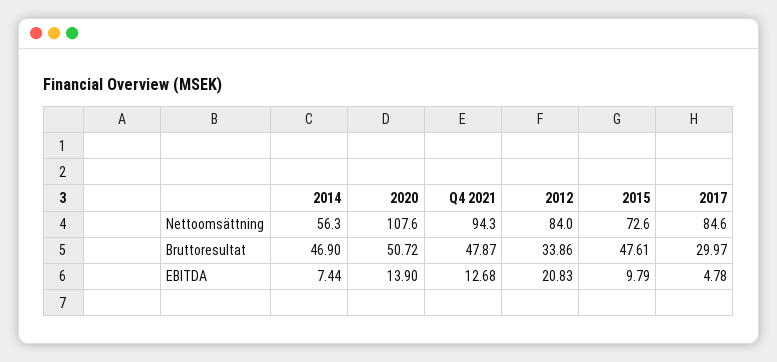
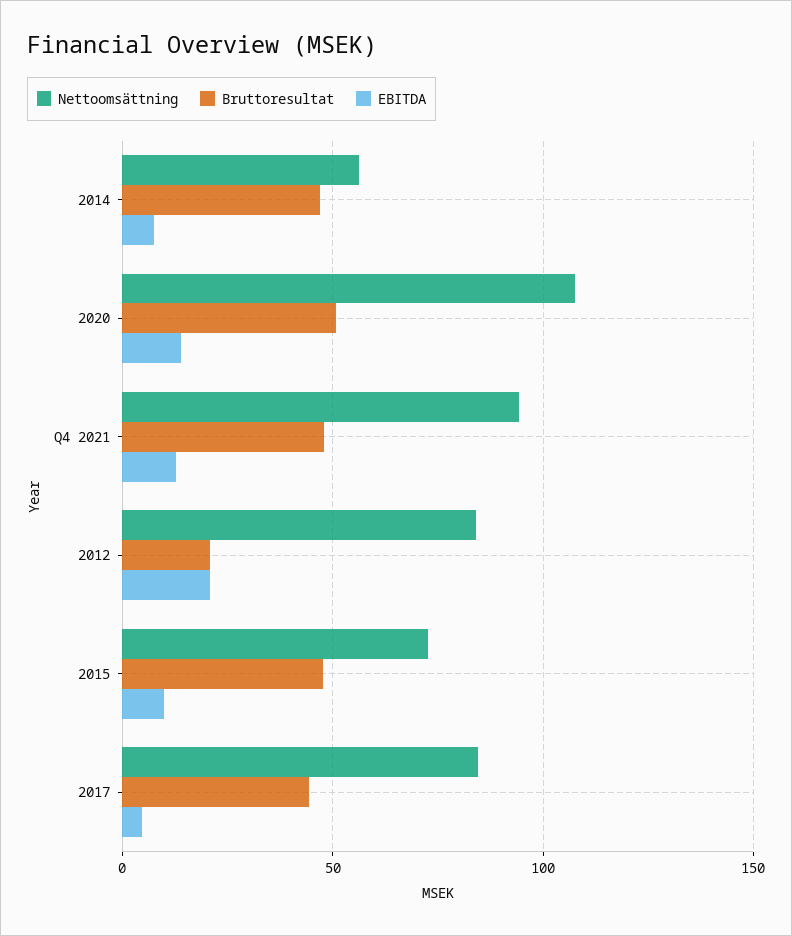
Bruttoresultat, 2012: 33.86 -> 20
Bruttoresultat, 2017: 29.97 -> 45

